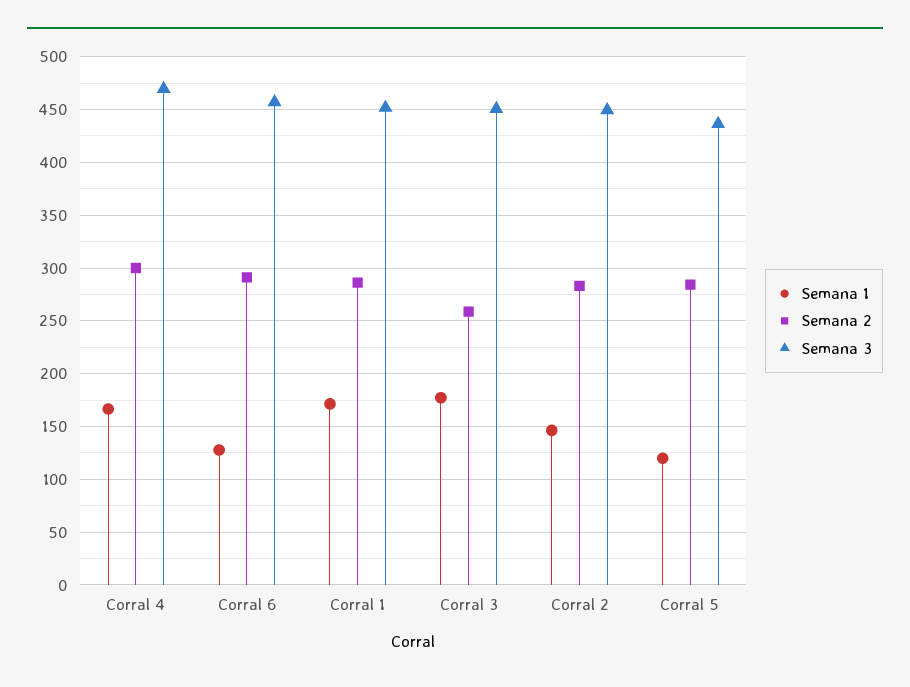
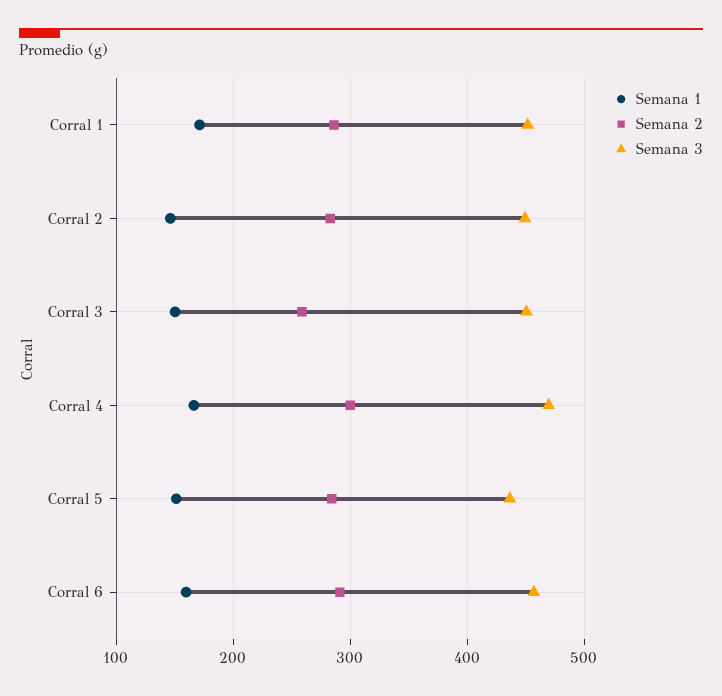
Semana 1, Corral 6: 130 -> 160
Semana 1, Corral 3: 180 -> 150
Semana 1, Corral 5: 120 -> 150

